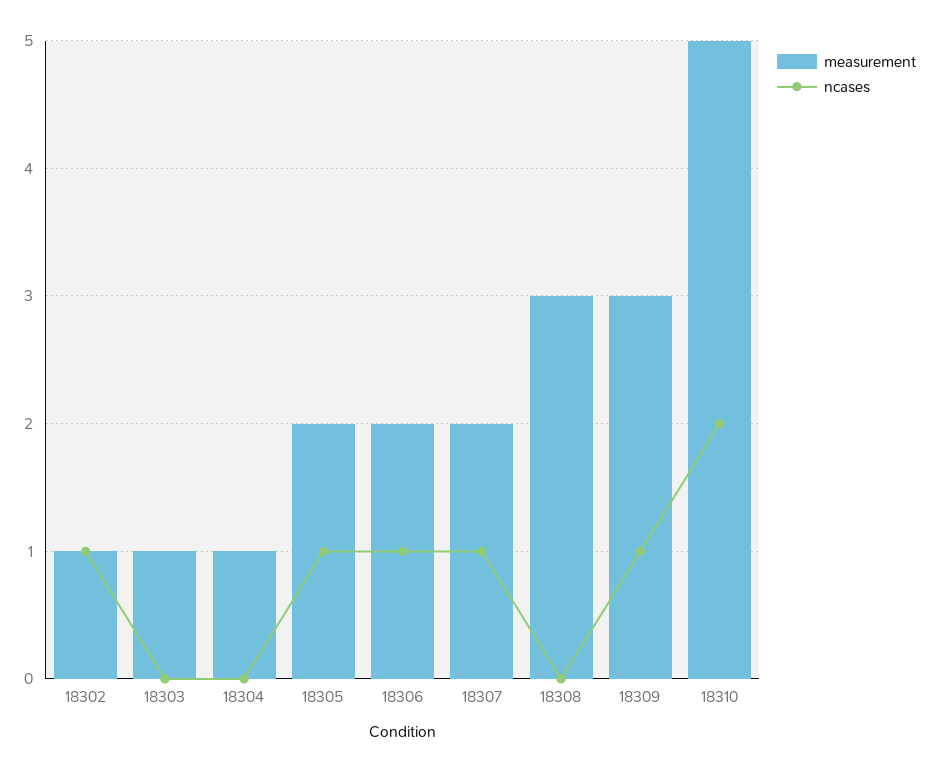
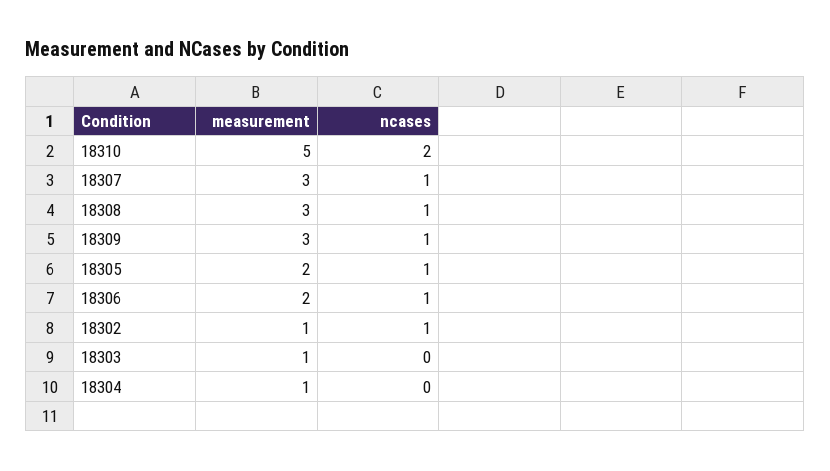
measurement, 18307: 2 -> 3
ncases, 18308: 0 -> 1

